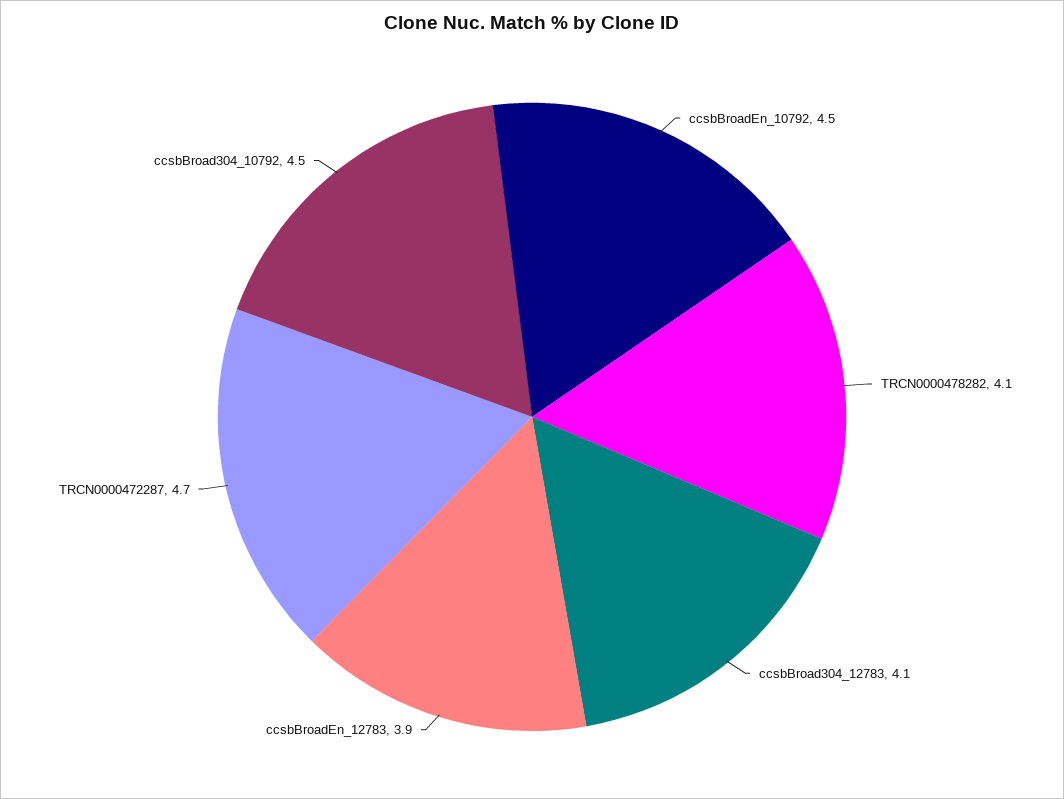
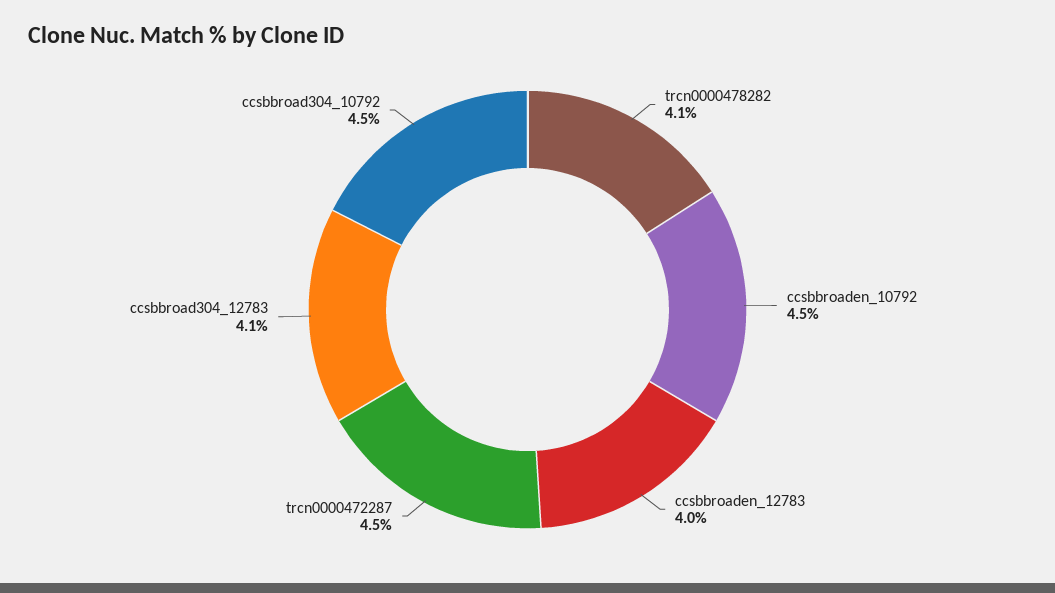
ccsbBroadEn_12783: 3.9 -> 4
TRCN0000472287: 4.7 -> 4.5

